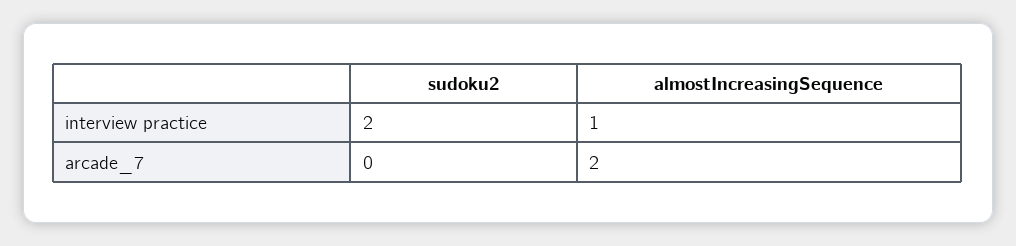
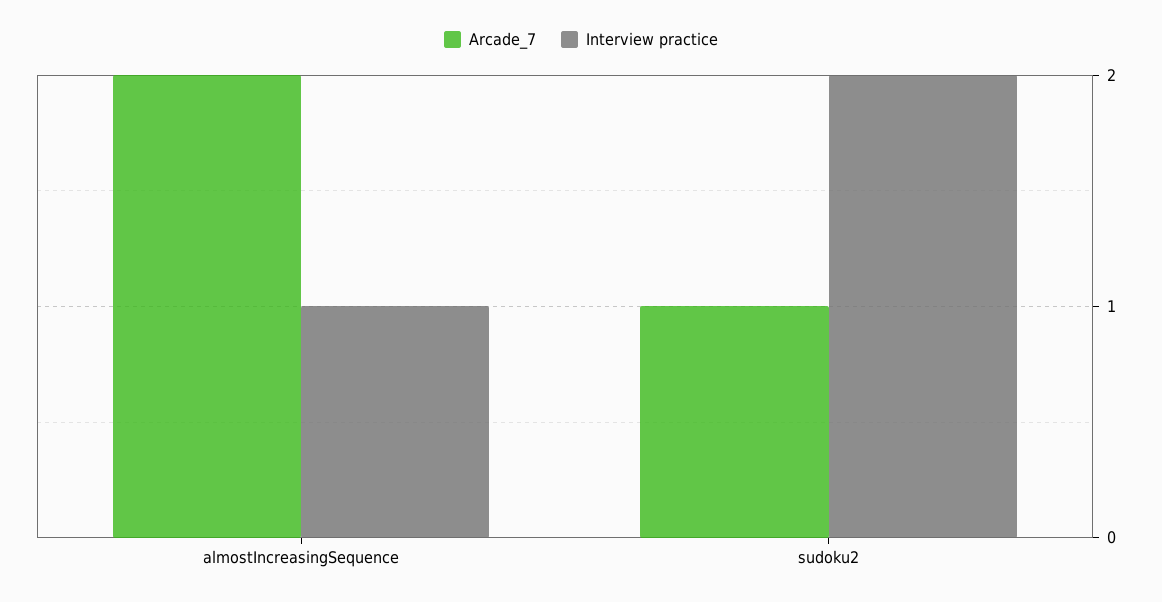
arcade_7, sudoku2: 0 -> 1

